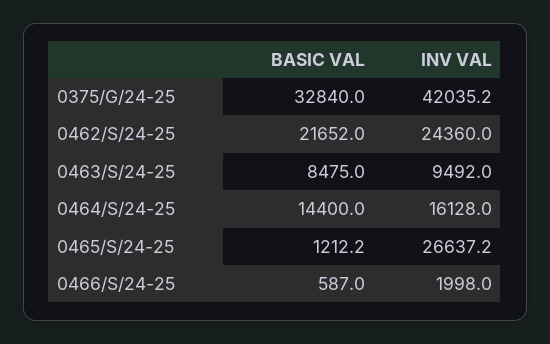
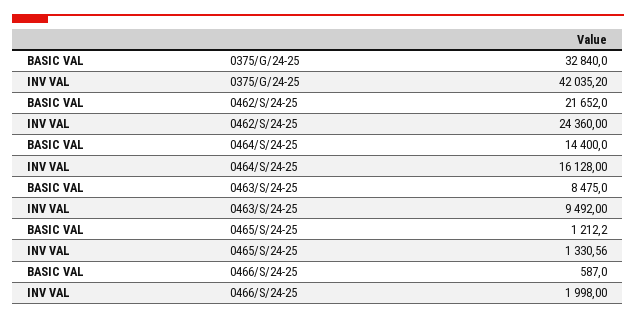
INV VAL, 0465/S/24-25: 26637.2 -> 1330.56

